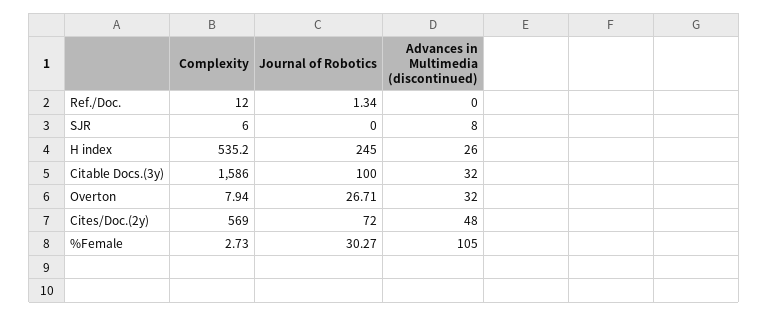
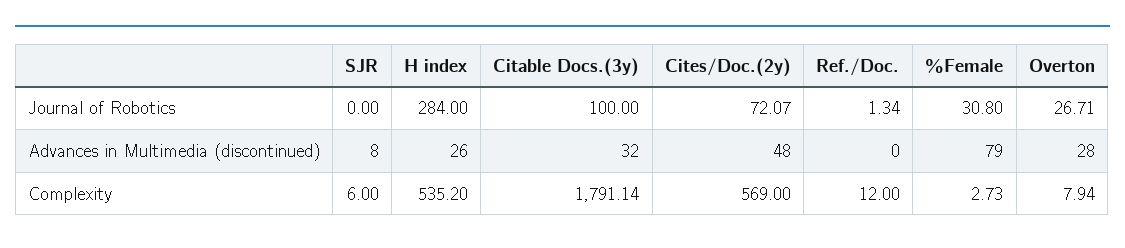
Journal of Robotics, H index: 245 -> 284
Complexity, Citable Docs.(3y): 1586 -> 1791.14
Advances in Multimedia (discontinued), Overton: 32 -> 28
Journal of Robotics, Cites/Doc.(2y): 72 -> 72.07
Journal of Robotics, %Female: 30.27 -> 30.8
Advances in Multimedia (discontinued), %Female: 105 -> 79

